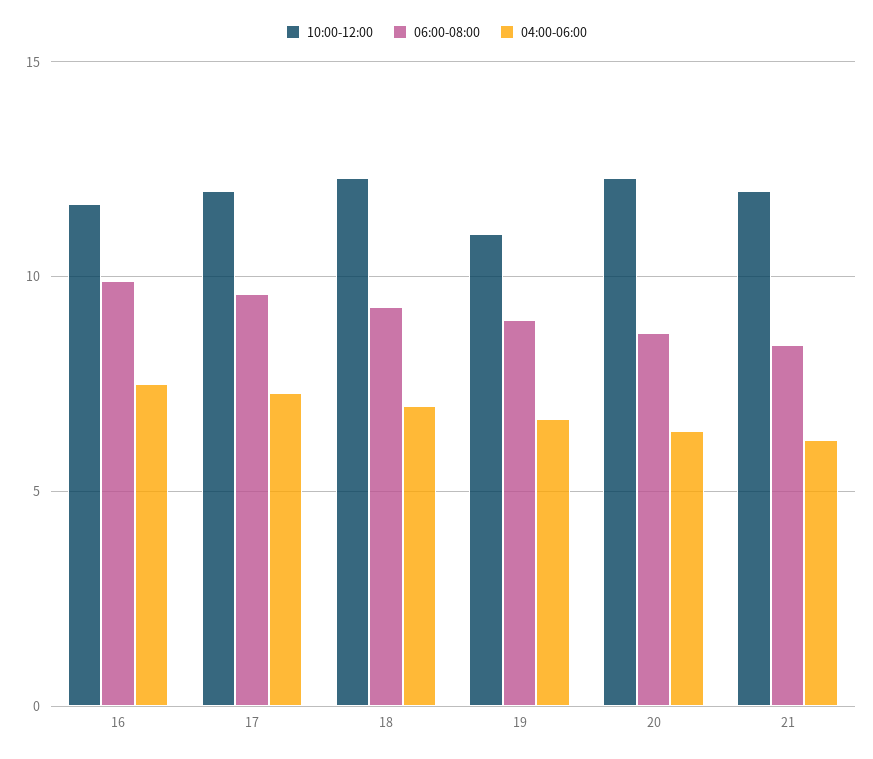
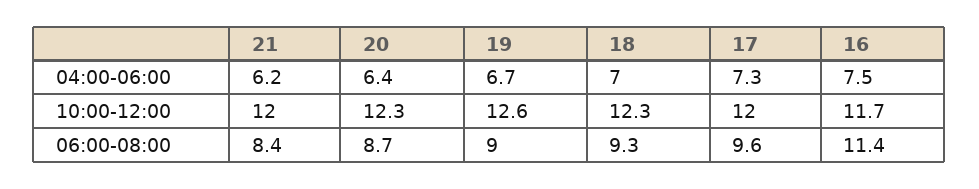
06:00-08:00, 16: 10 -> 11.4
10:00-12:00, 19: 11 -> 12.6

